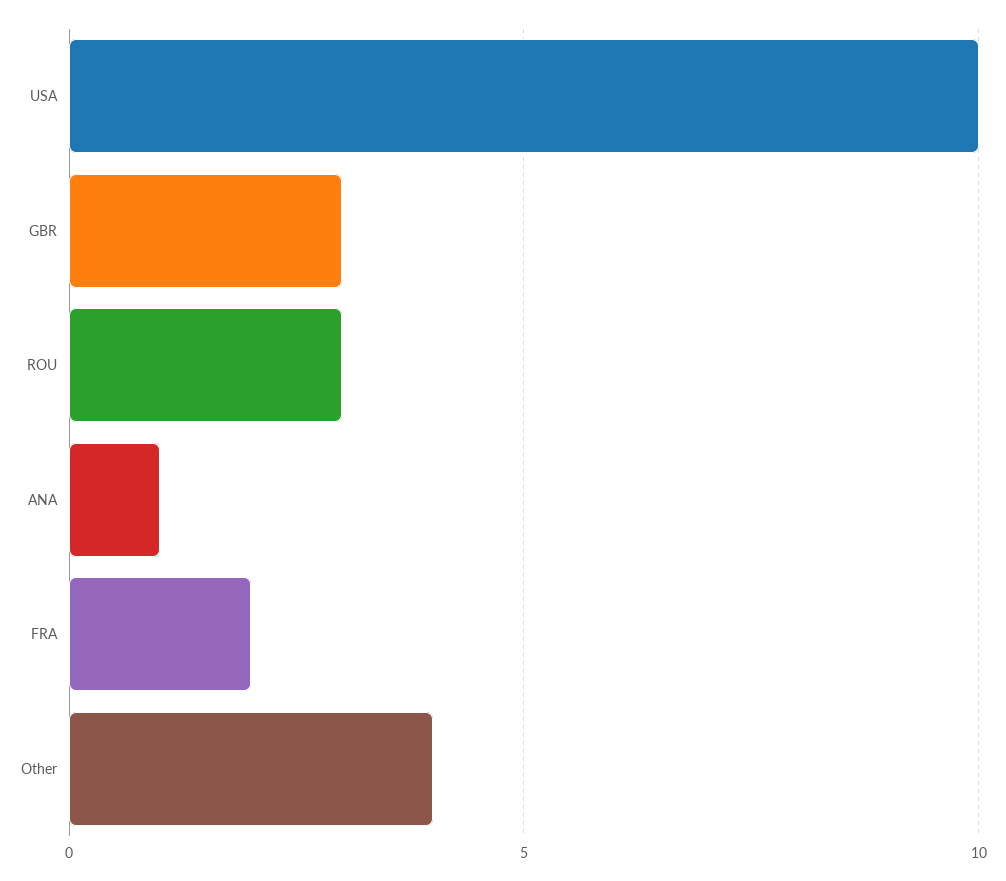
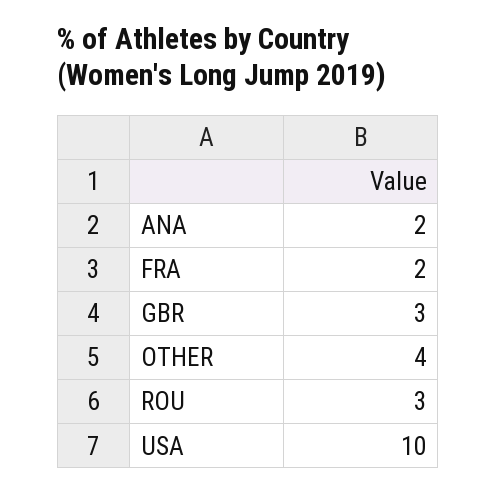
ANA: 1 -> 2

